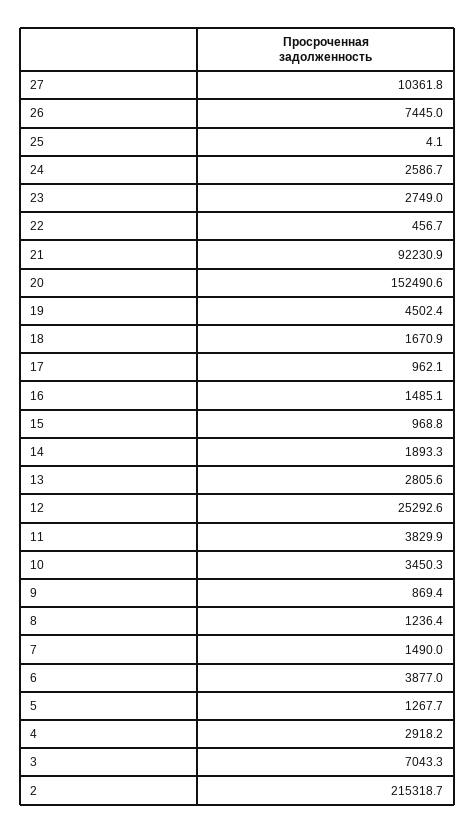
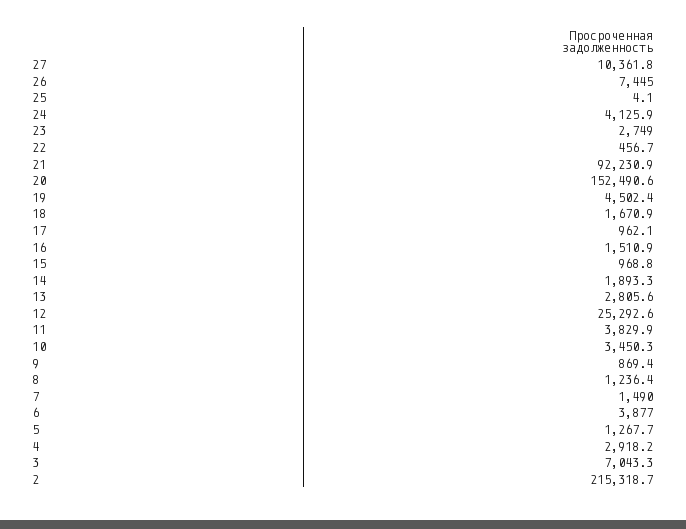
24: 2586.7 -> 4125.9
16: 1485.1 -> 1510.9

